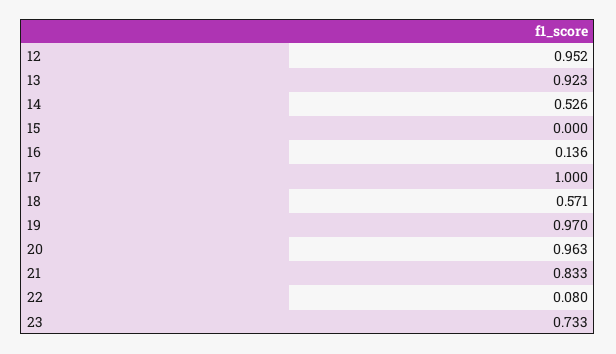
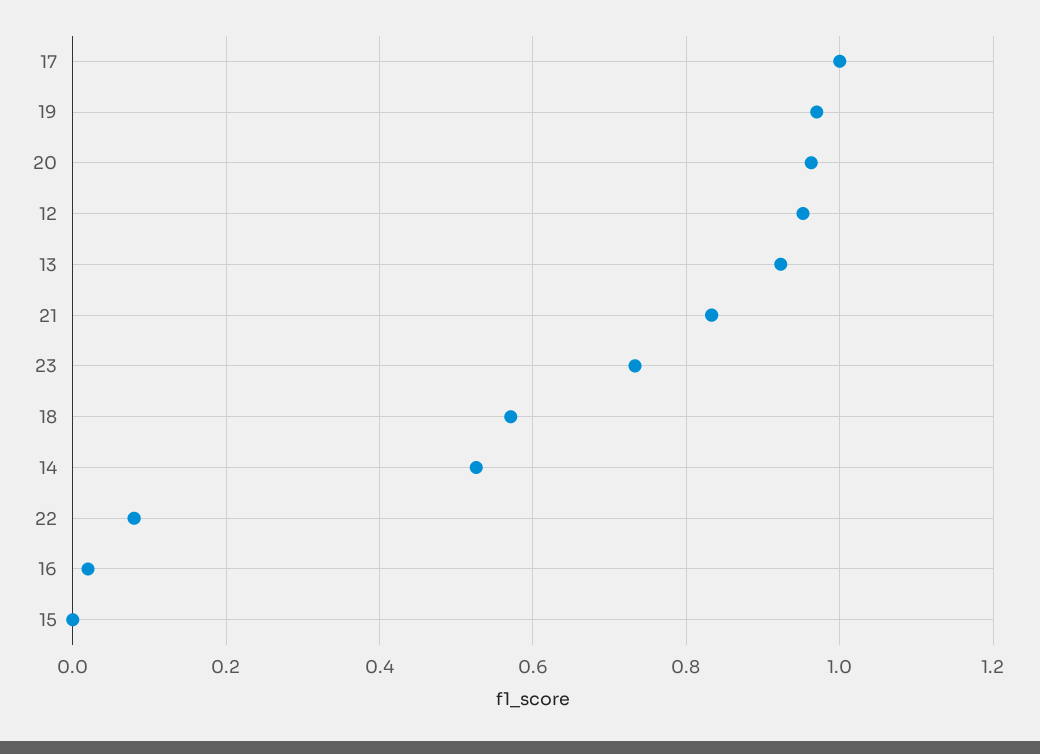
16: 0.136 -> 0.02

